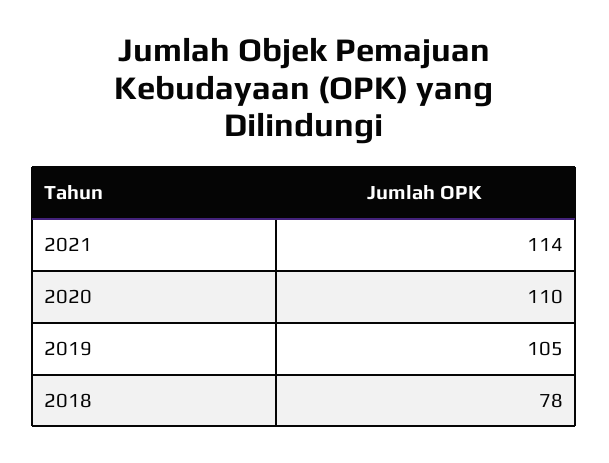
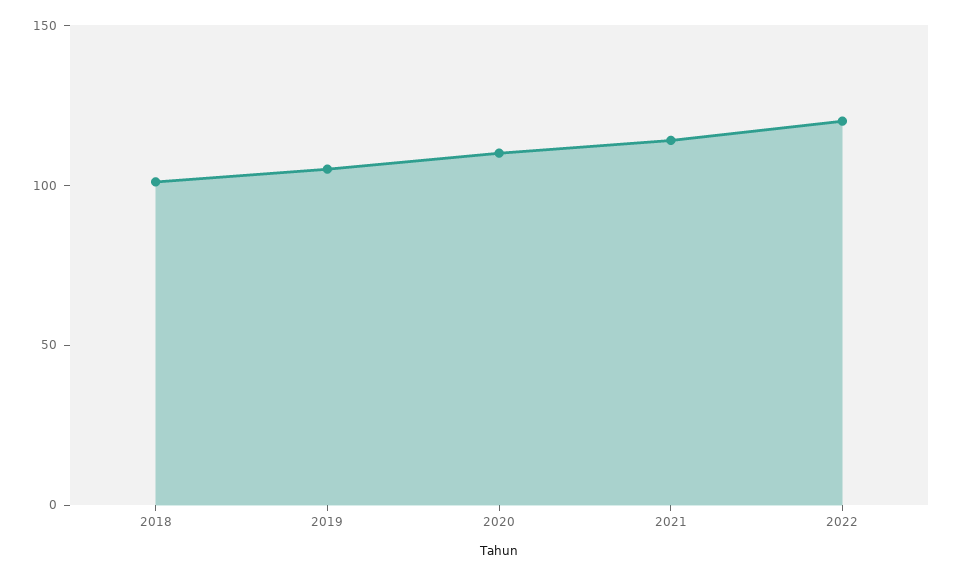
2018: 78 -> 100
2022: none -> 120

